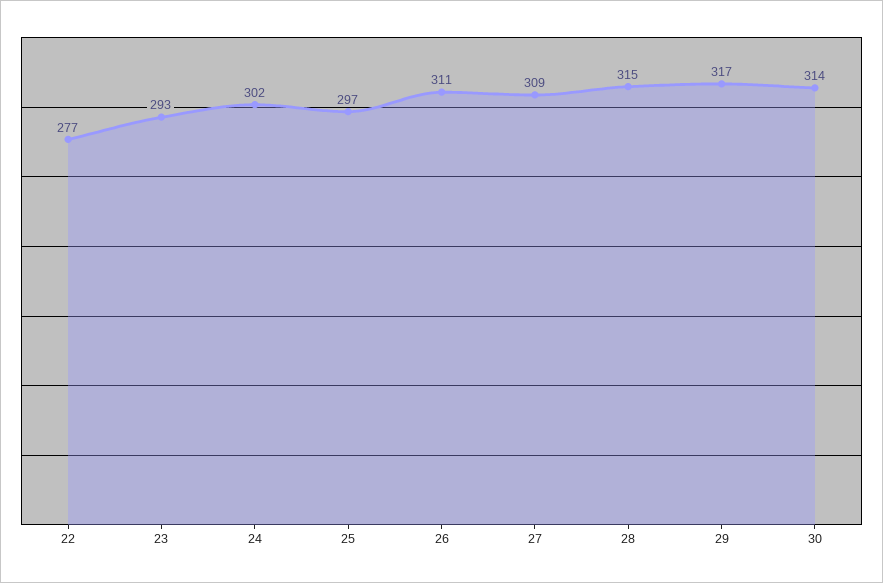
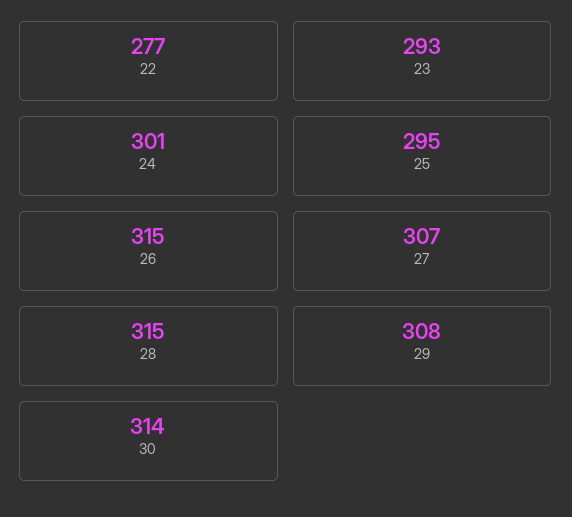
24: 302 -> 301
25: 297 -> 295
26: 311 -> 315
27: 309 -> 307
29: 317 -> 308

